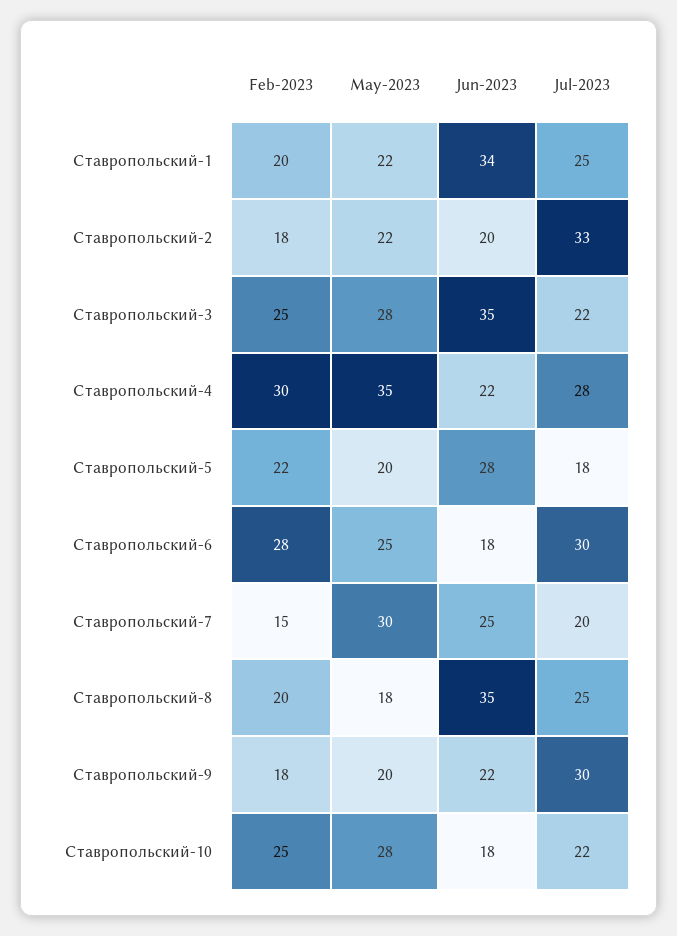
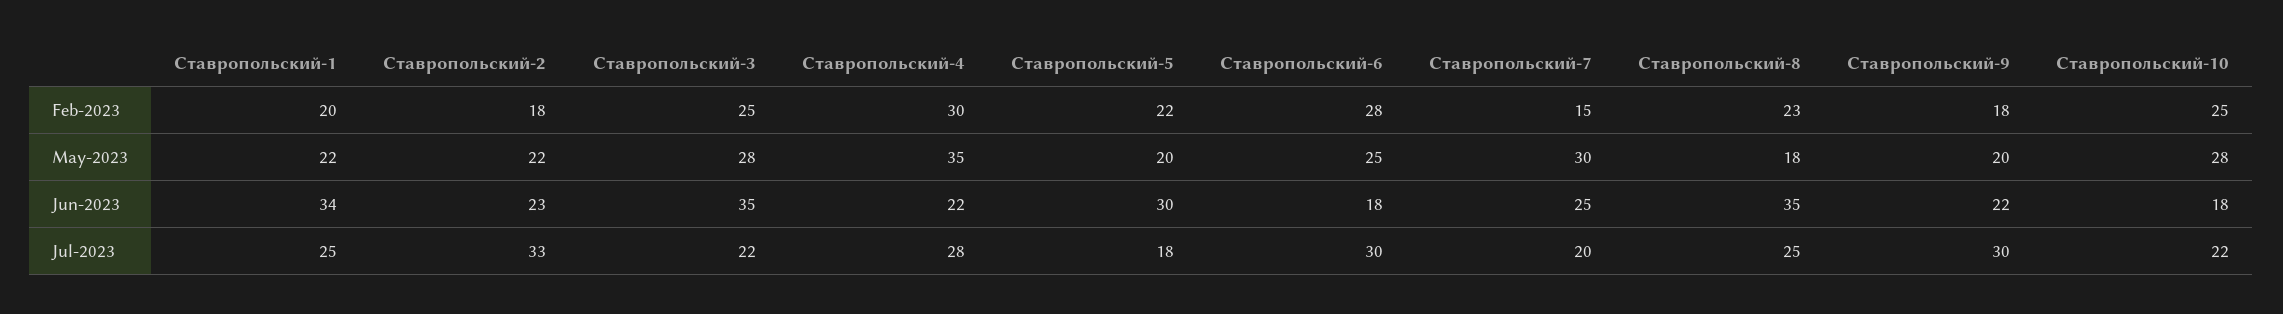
Jun-2023, Ставропольский-2: 20 -> 23
Jun-2023, Ставропольский-5: 28 -> 30
Feb-2023, Ставропольский-8: 20 -> 23

